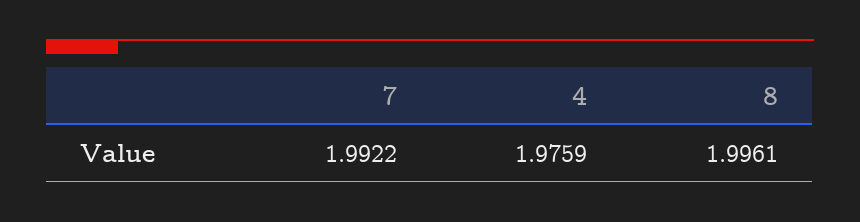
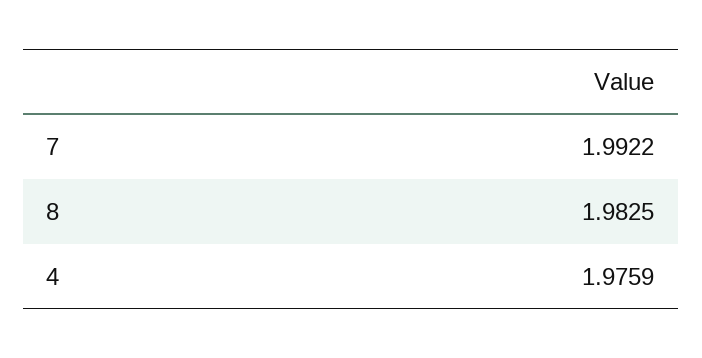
8: 1.9961 -> 1.9825

